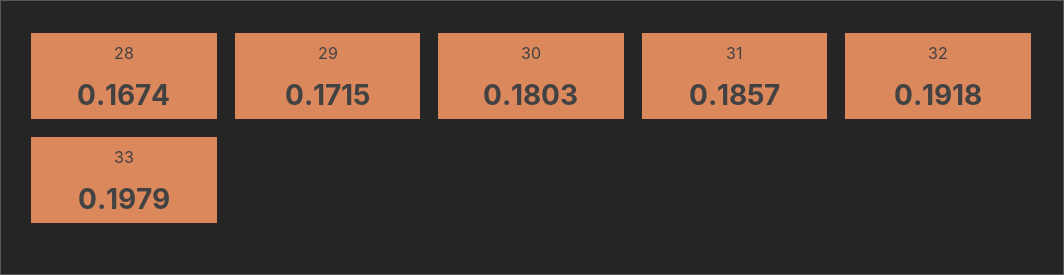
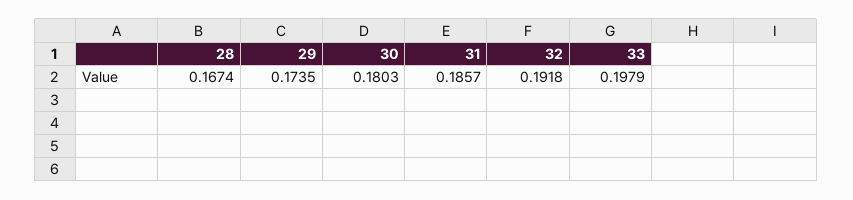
29: 0.1715 -> 0.1735

